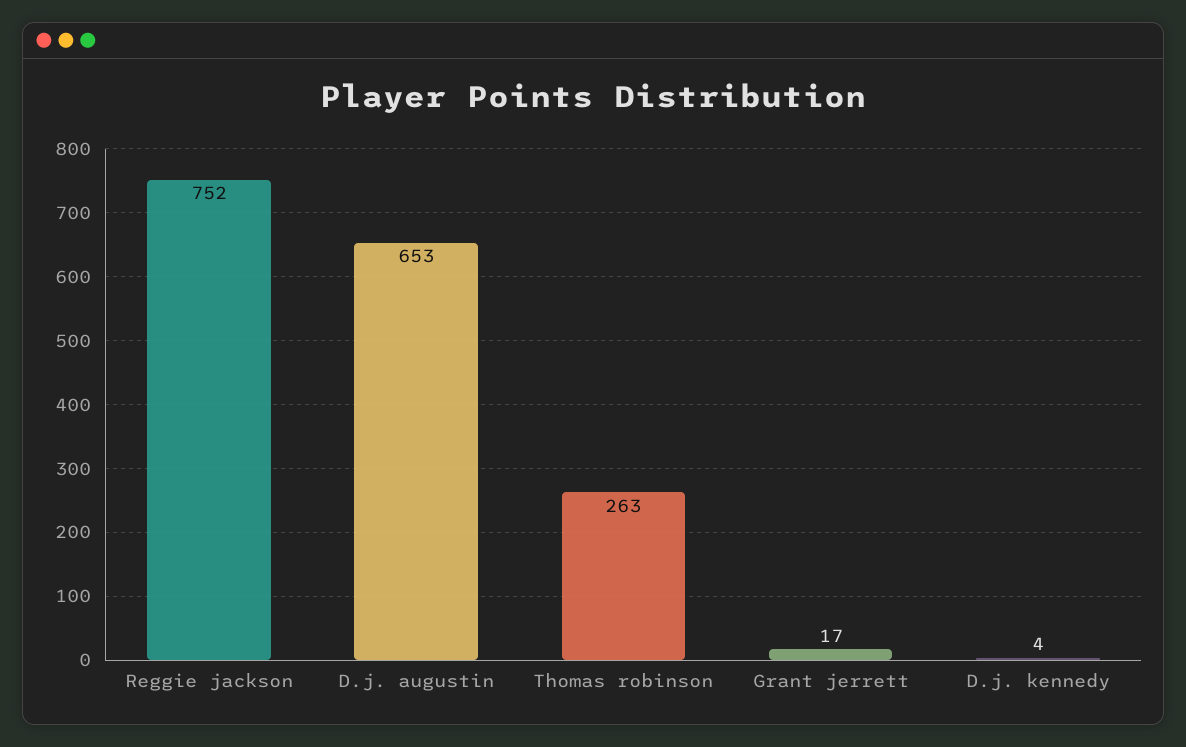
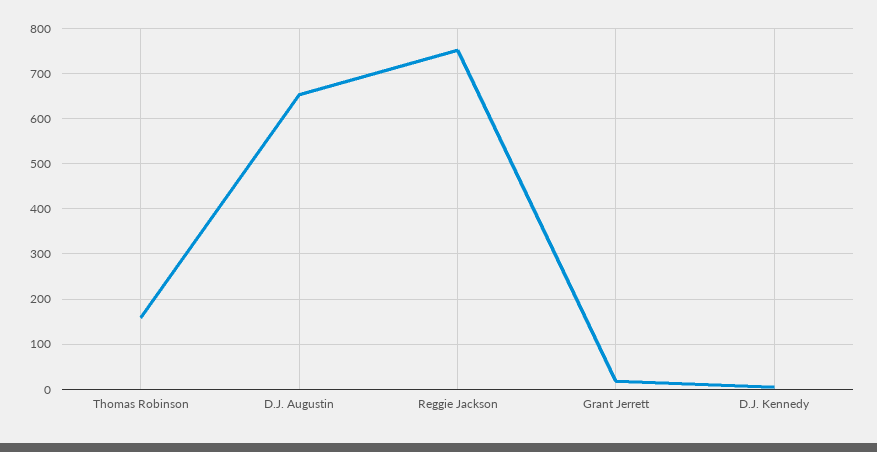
Thomas robinson: 263 -> 160

